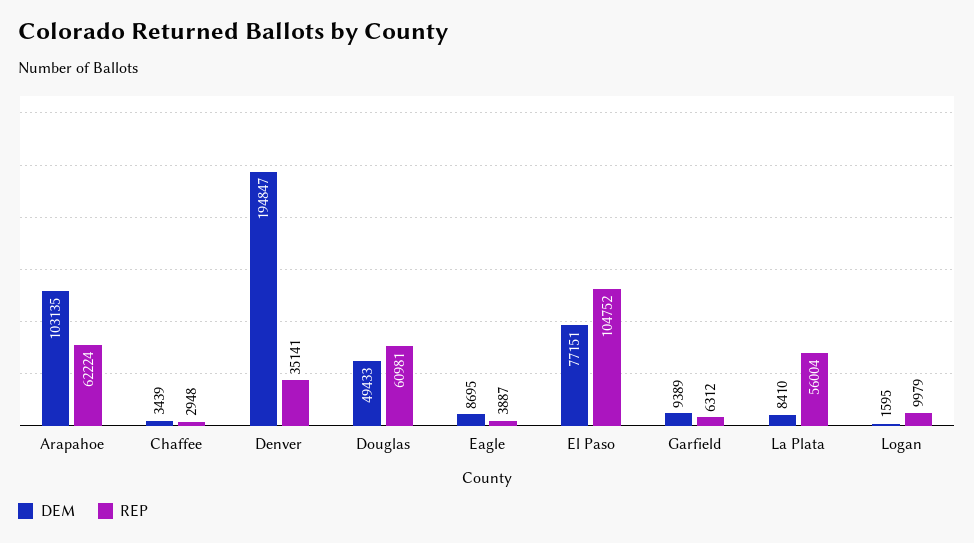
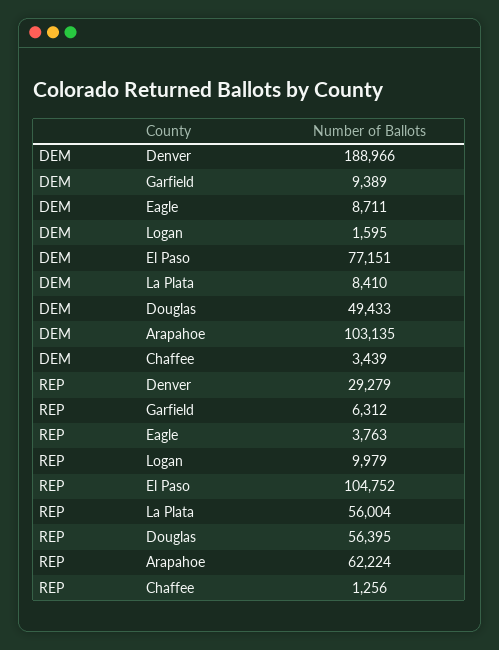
REP, Chaffee: 2948 -> 1256
DEM, Denver: 194847 -> 188966
REP, Denver: 35141 -> 29279
REP, Douglas: 60981 -> 56395
DEM, Eagle: 8695 -> 8711
REP, Eagle: 3887 -> 3763

